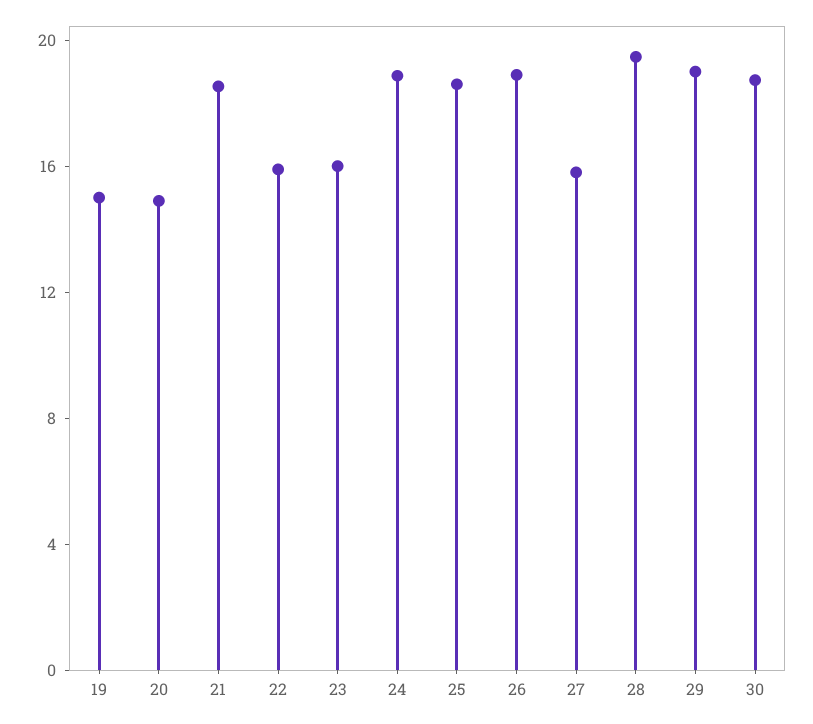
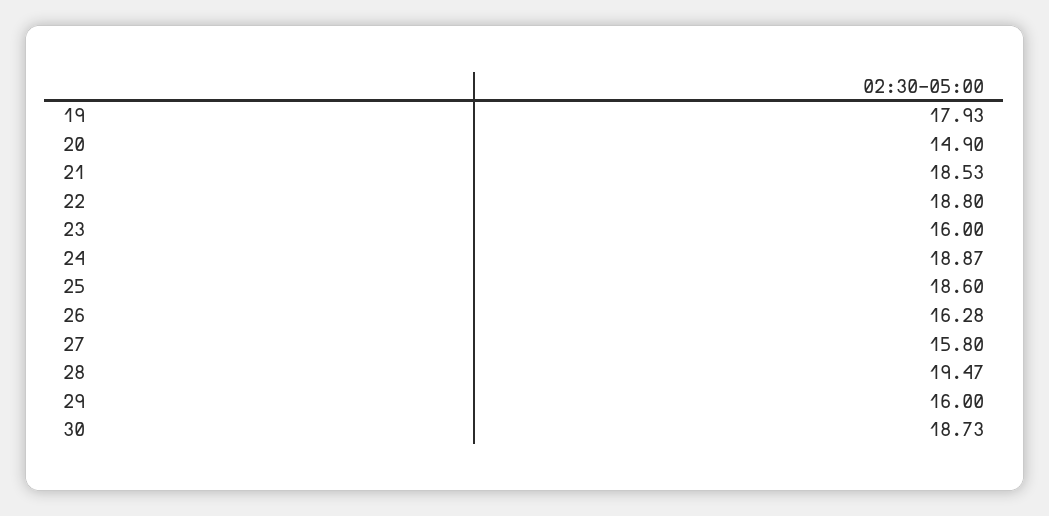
19: 15 -> 17.93
22: 16 -> 18.8
26: 19 -> 16.28
29: 19 -> 16

